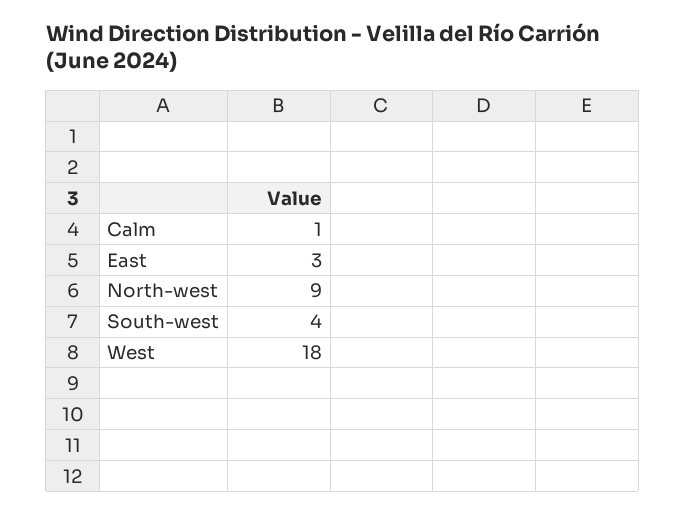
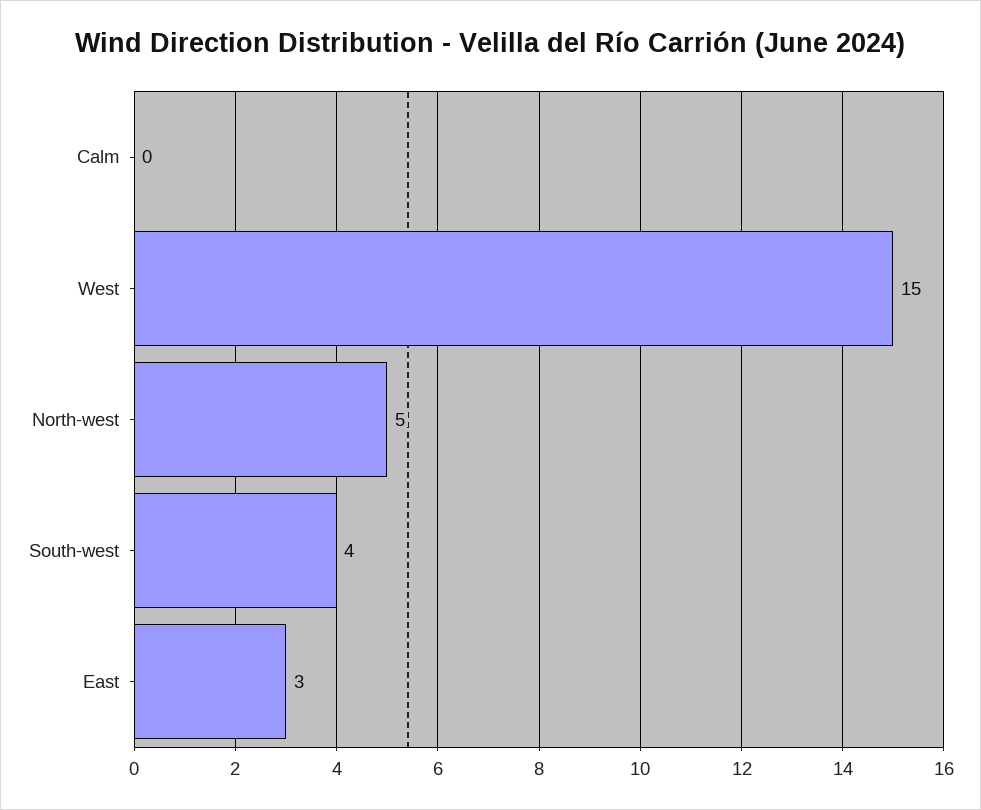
Calm: 1 -> 0
North-west: 9 -> 5
West: 18 -> 15

